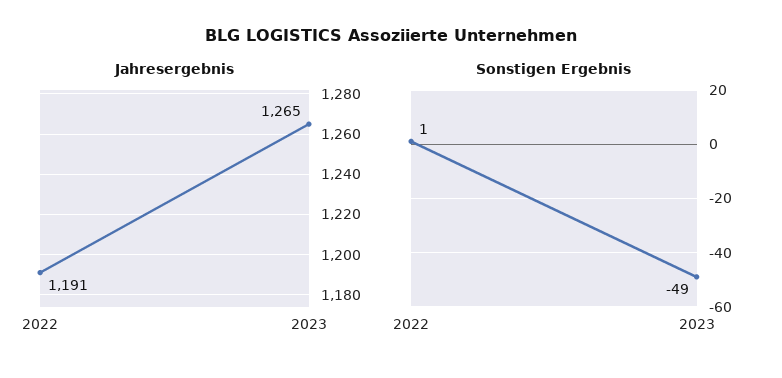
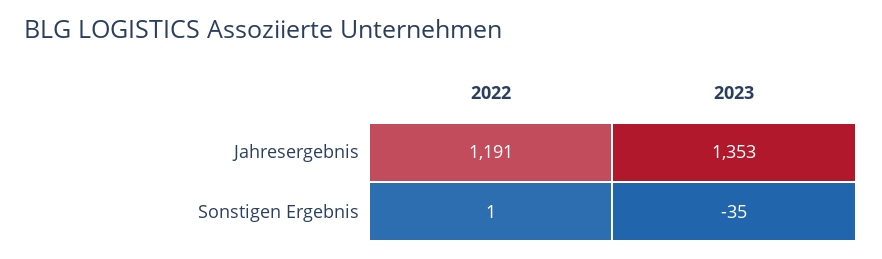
Jahresergebnis, 2023: 1265 -> 1353
Sonstigen Ergebnis, 2023: -49 -> -35

